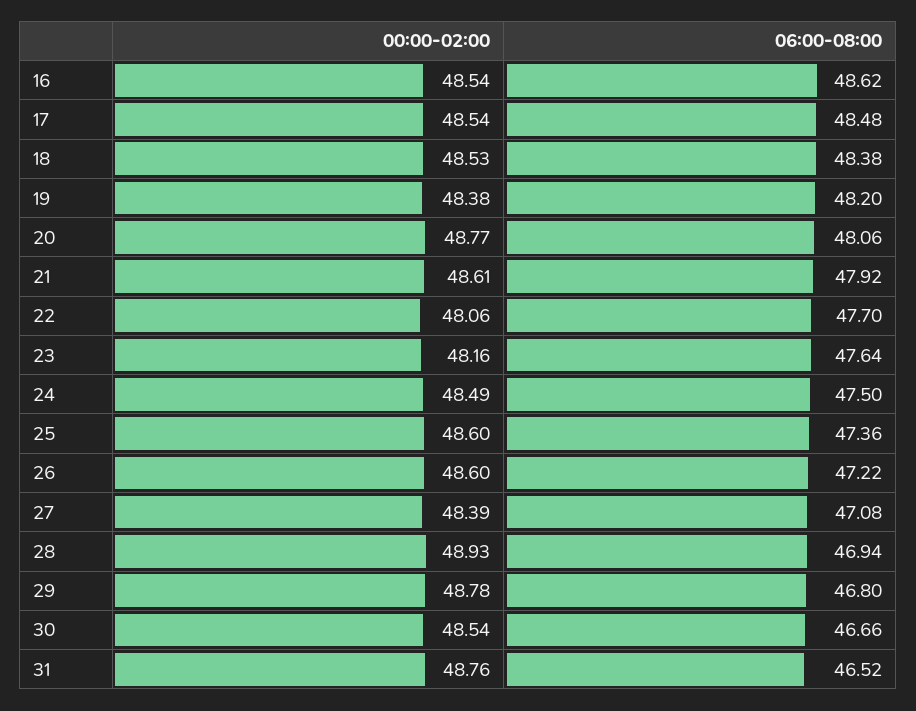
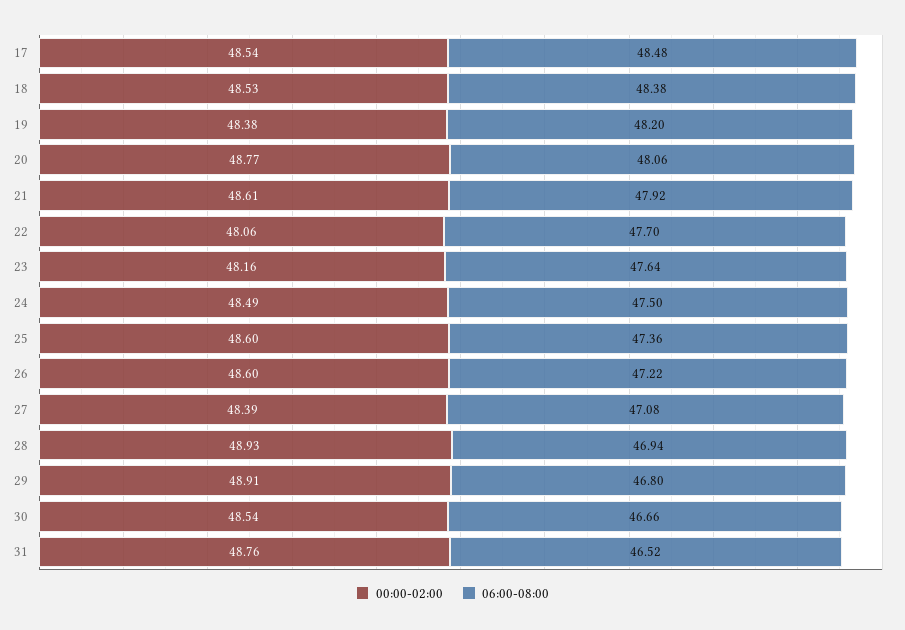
00:00-02:00, 16: 48.54 -> none
06:00-08:00, 16: 48.62 -> none
00:00-02:00, 29: 48.78 -> 48.91

